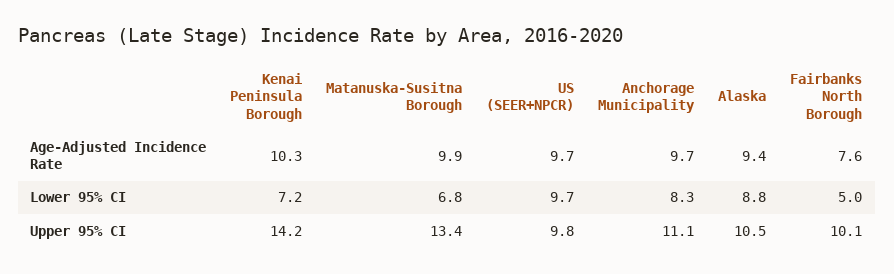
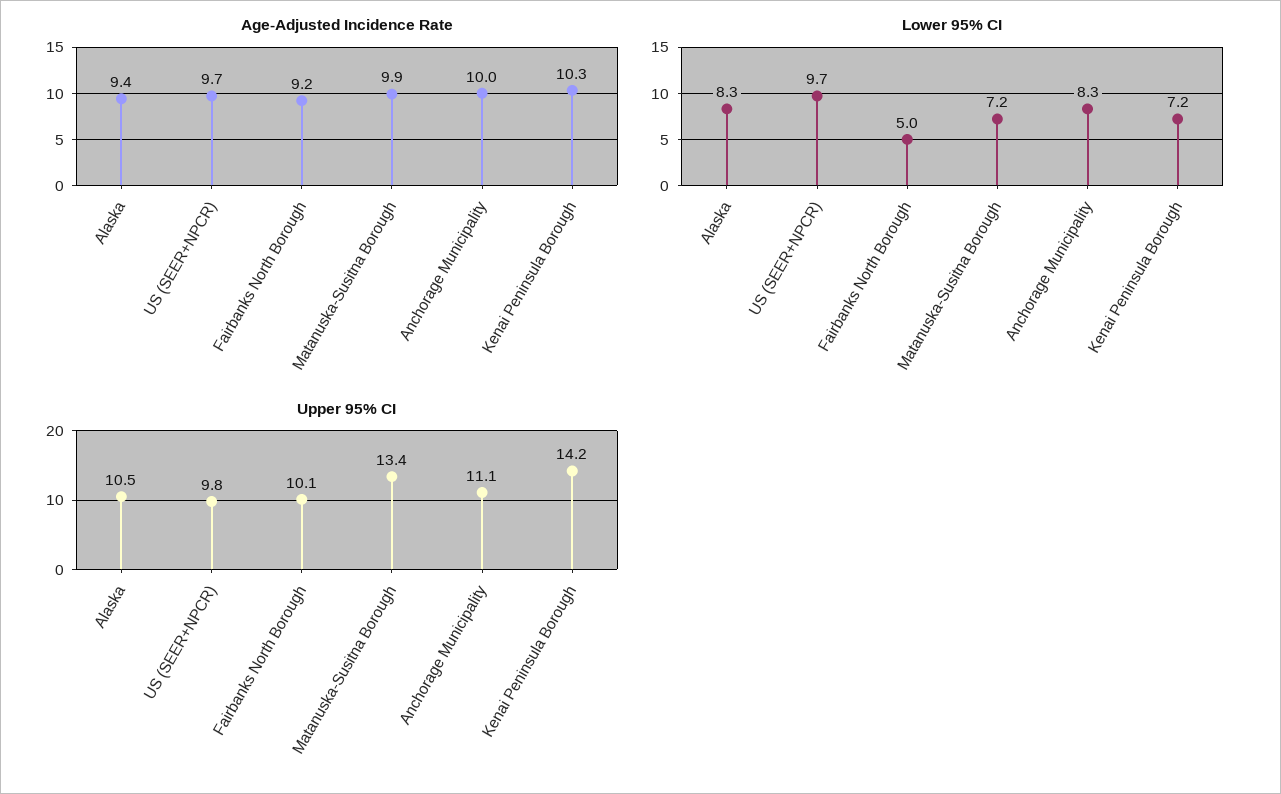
Age-Adjusted Incidence Rate, Anchorage Municipality: 9.7 -> 10
Age-Adjusted Incidence Rate, Fairbanks North Borough: 7.6 -> 9.2
Lower 95% CI, Matanuska-Susitna Borough: 6.8 -> 7.2
Lower 95% CI, Alaska: 8.8 -> 8.3

